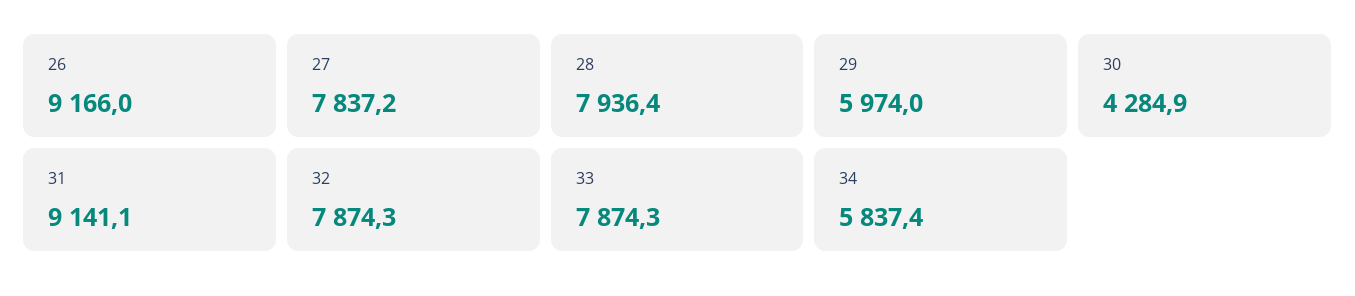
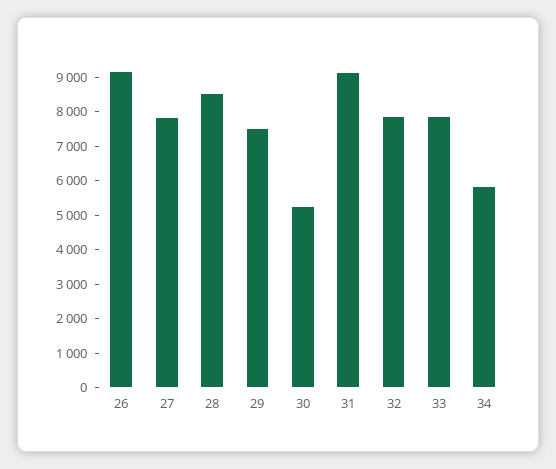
28: 7936.4 -> 8500
29: 5974 -> 7500
30: 4284.9 -> 5250

